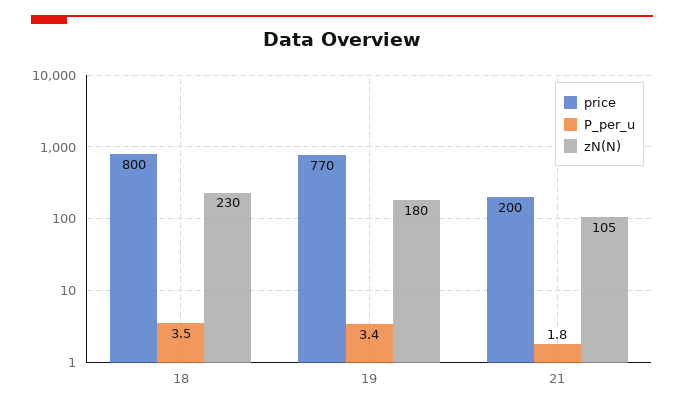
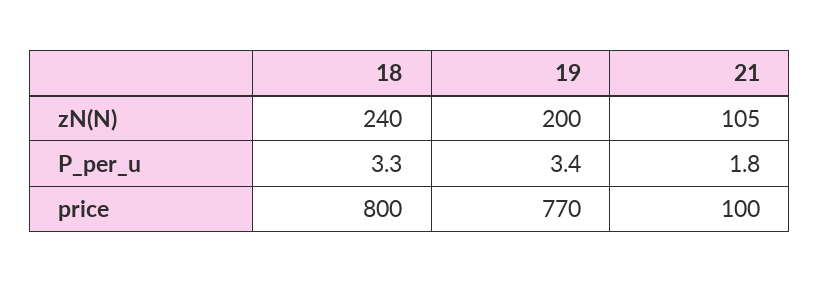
P_per_u, 18: 3.5 -> 3.3
zN(N), 18: 230 -> 240
zN(N), 19: 180 -> 200
price, 21: 200 -> 100

